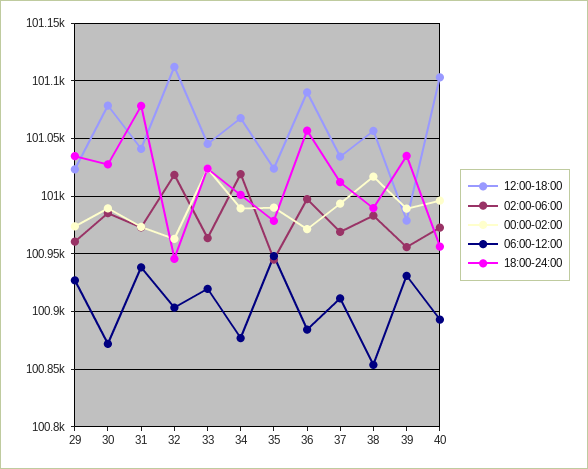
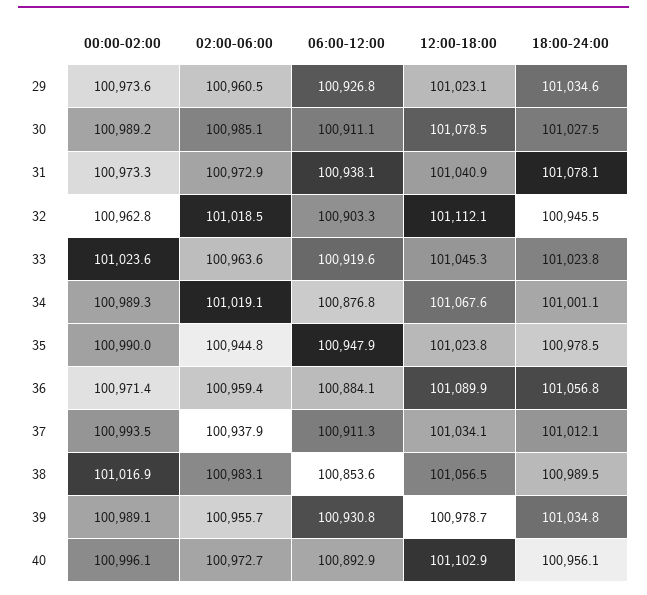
06:00-12:00, 30: 100870 -> 100911.1
02:00-06:00, 36: 101000 -> 100959.4
02:00-06:00, 37: 100970 -> 100937.9

